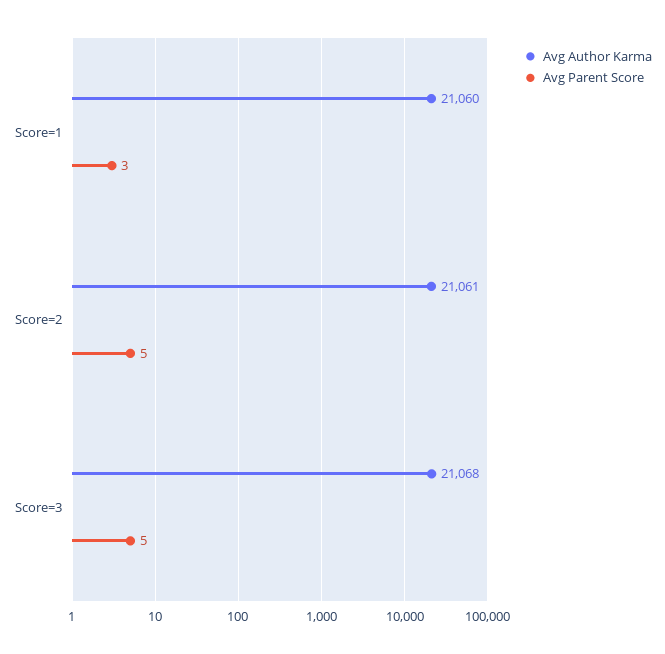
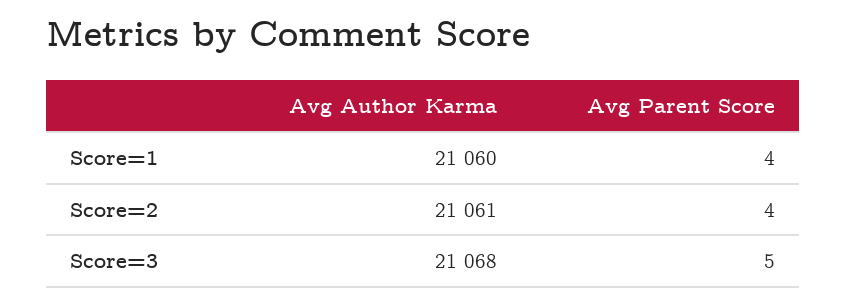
Avg Parent Score, Score=1: 3 -> 4
Avg Parent Score, Score=2: 5 -> 4

